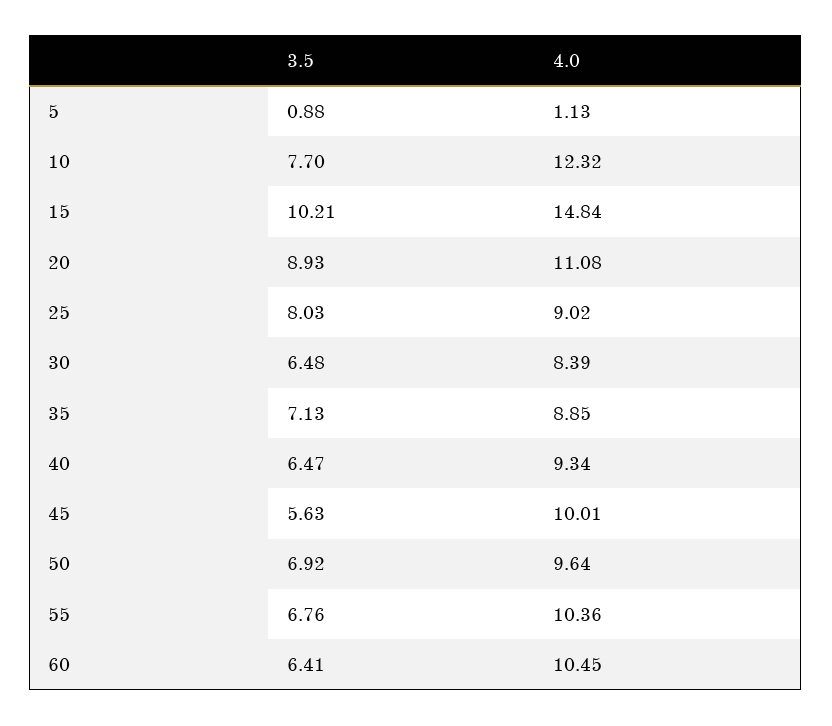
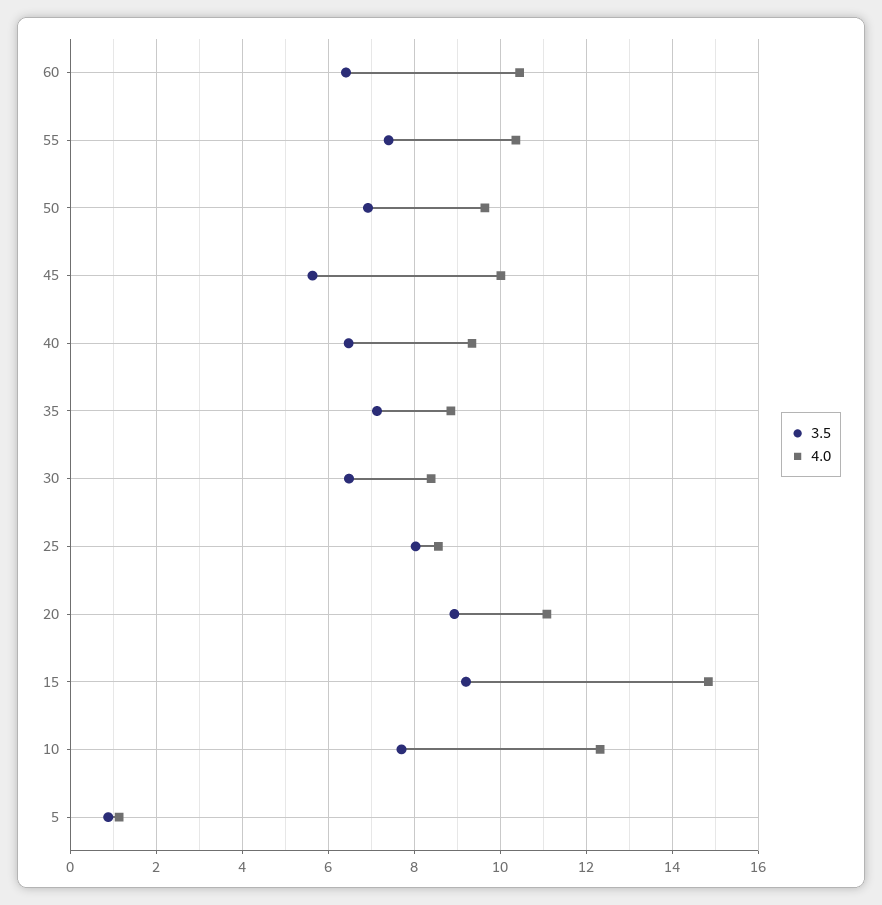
3.5, 15: 10.21 -> 9.2
4.0, 25: 9.02 -> 8.6
3.5, 55: 6.76 -> 7.4

